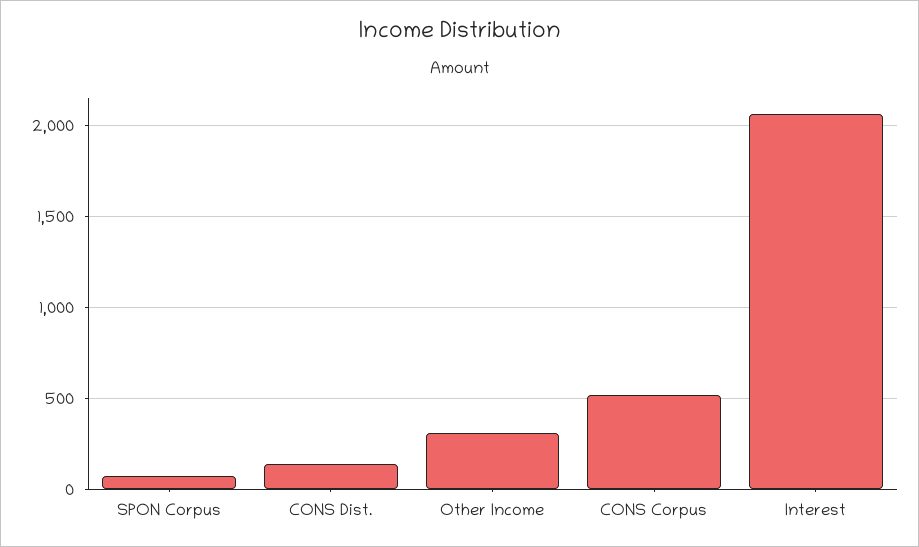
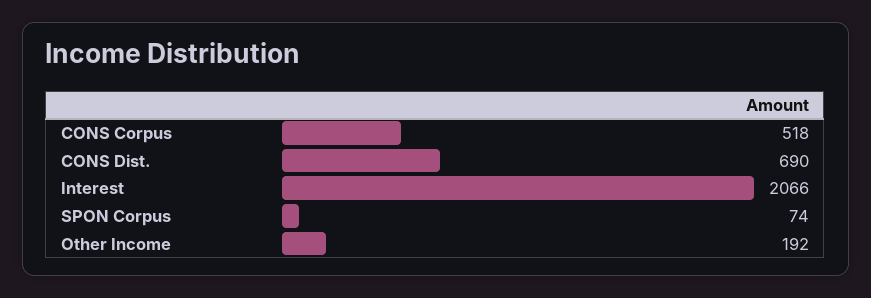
CONS Dist.: 150 -> 690
Other Income: 300 -> 192

